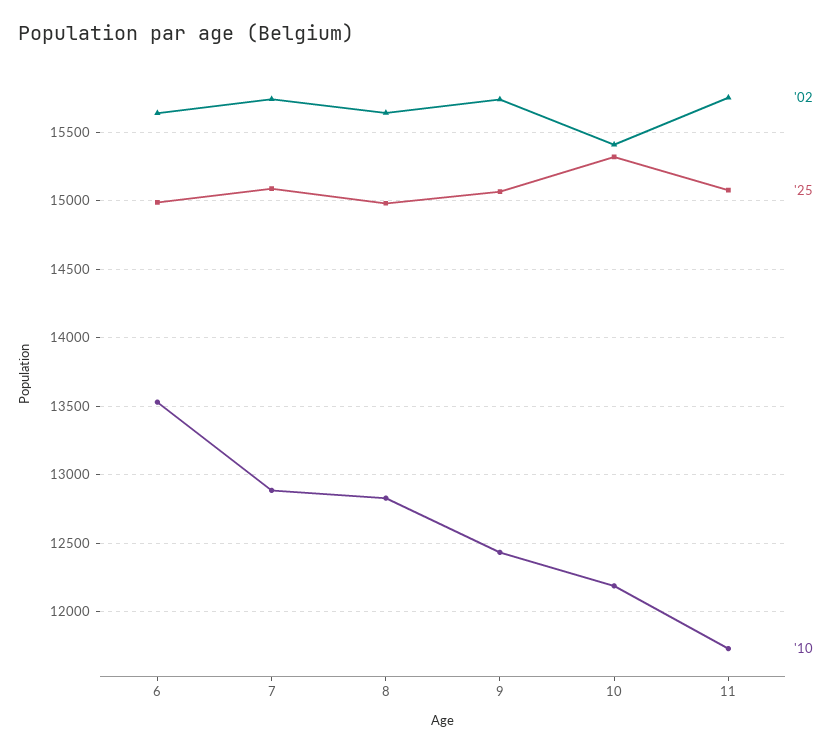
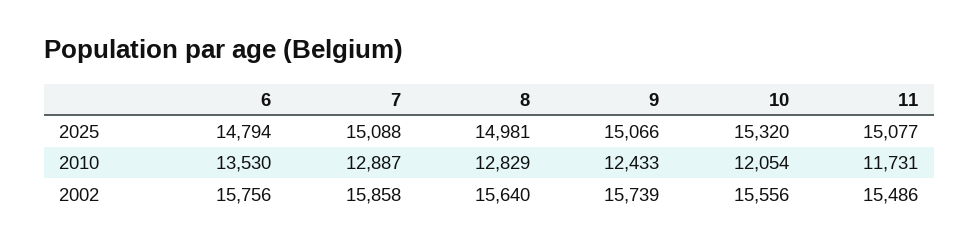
'02, 6: 15650 -> 15756
'25, 6: 15000 -> 14794
'02, 7: 15750 -> 15858
'02, 10: 15400 -> 15556
'10, 10: 12200 -> 12054
'02, 11: 15750 -> 15486

